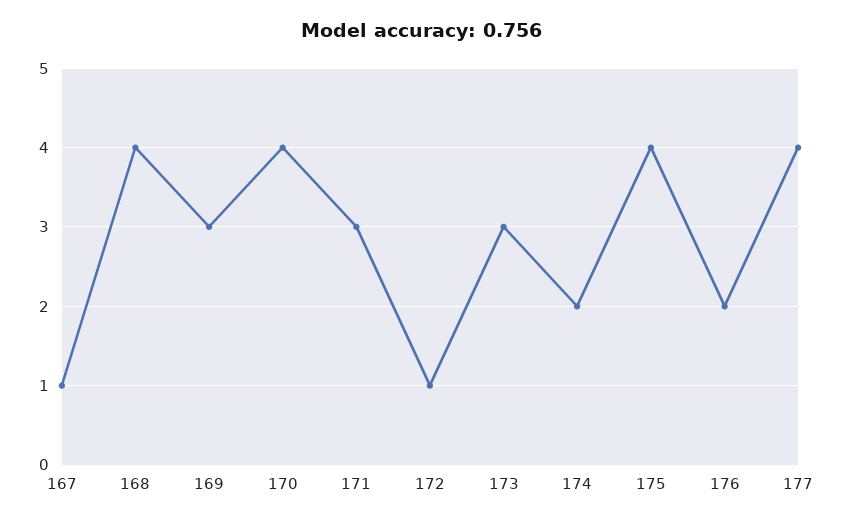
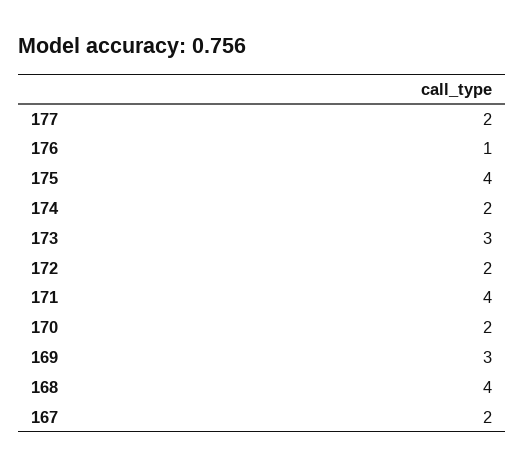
167: 1 -> 2
170: 4 -> 2
171: 3 -> 4
172: 1 -> 2
176: 2 -> 1
177: 4 -> 2

